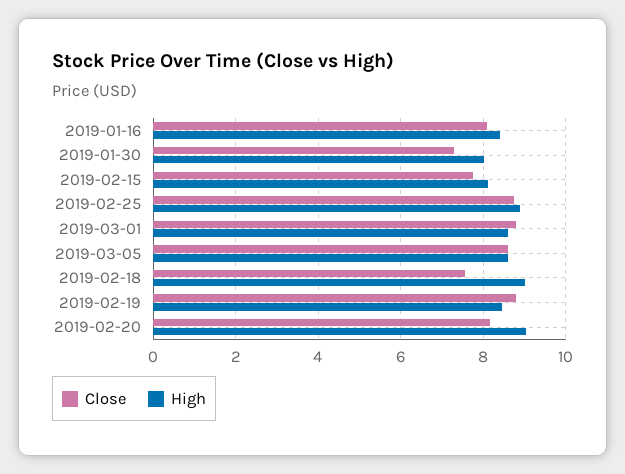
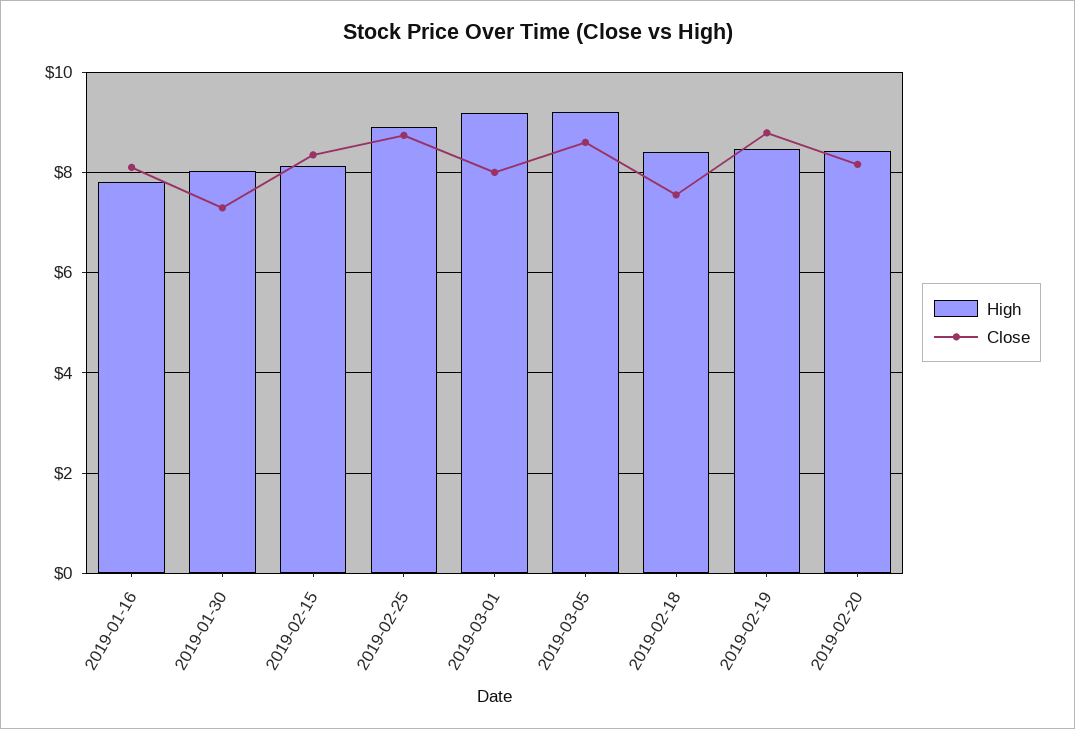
High, 2019-01-16: 8.4 -> 7.8
Close, 2019-02-15: 7.8 -> 8.4
Close, 2019-03-01: 8.8 -> 8
High, 2019-03-01: 8.6 -> 9.2
High, 2019-03-05: 8.6 -> 9.2
High, 2019-02-18: 9 -> 8.4
High, 2019-02-20: 9 -> 8.4

